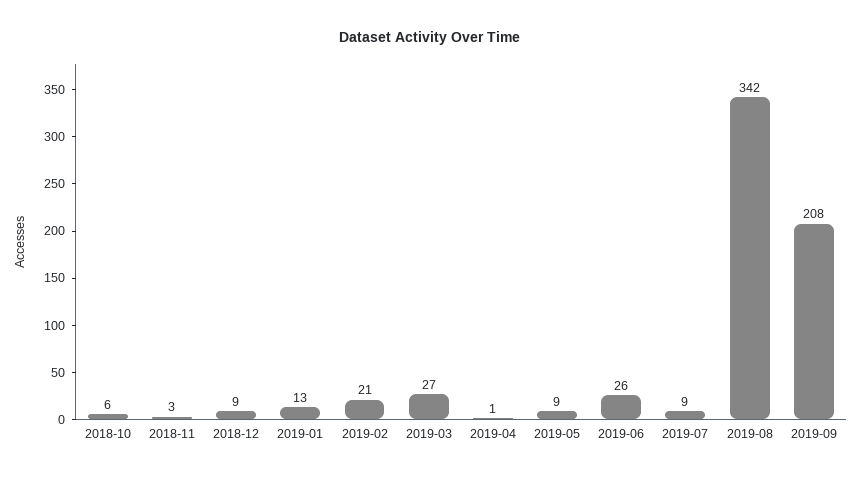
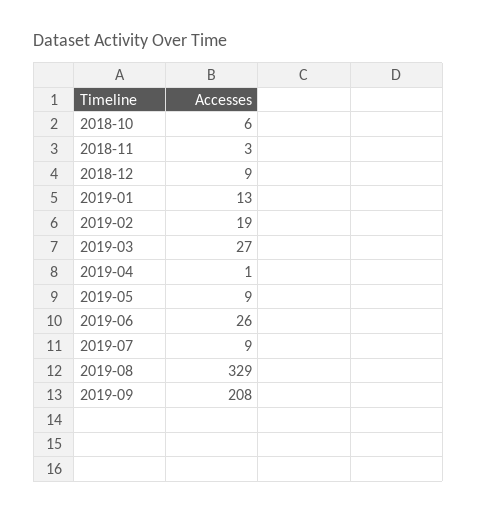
2019-02: 21 -> 19
2019-08: 342 -> 329

